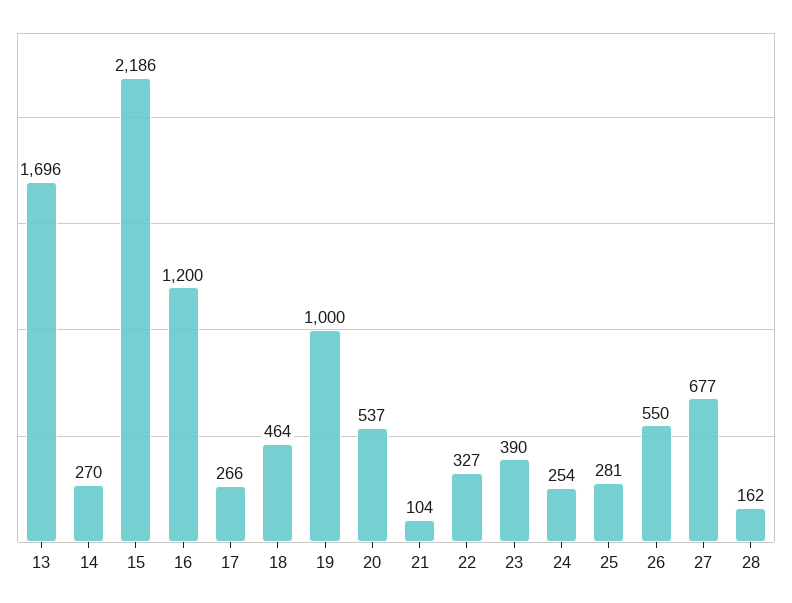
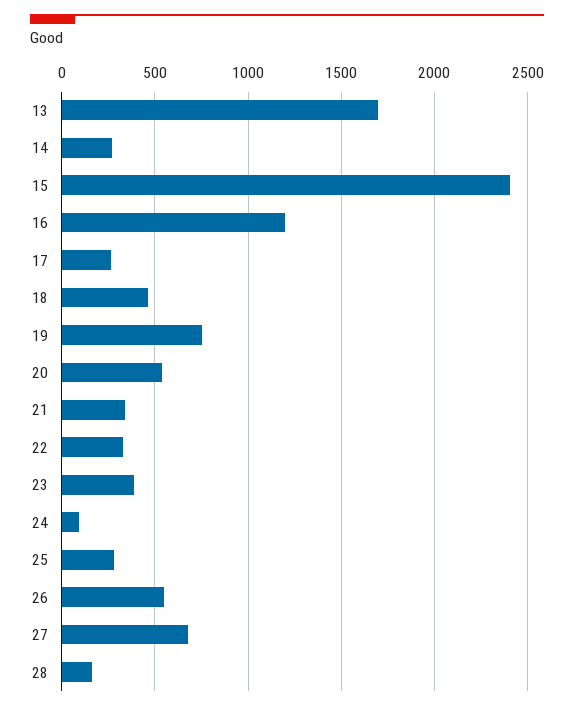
15: 2186 -> 2400
19: 1000 -> 750
21: 104 -> 350
24: 254 -> 100

